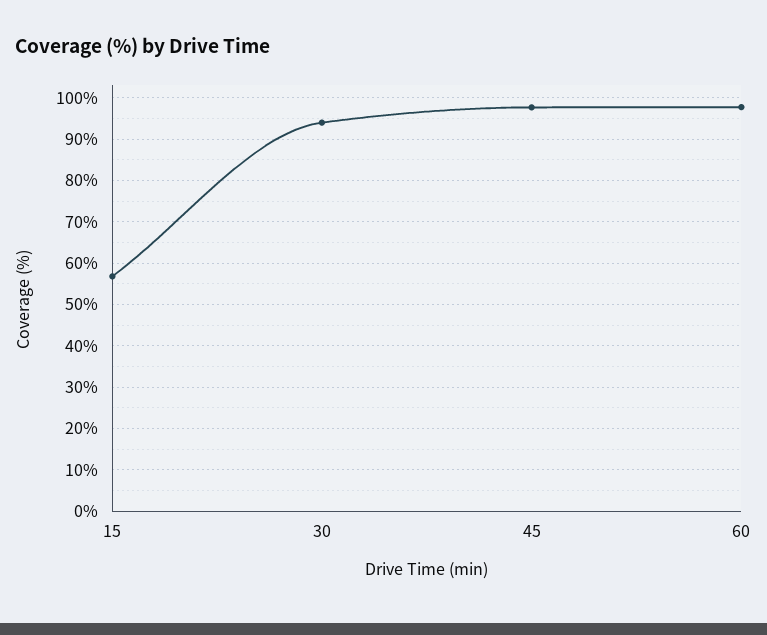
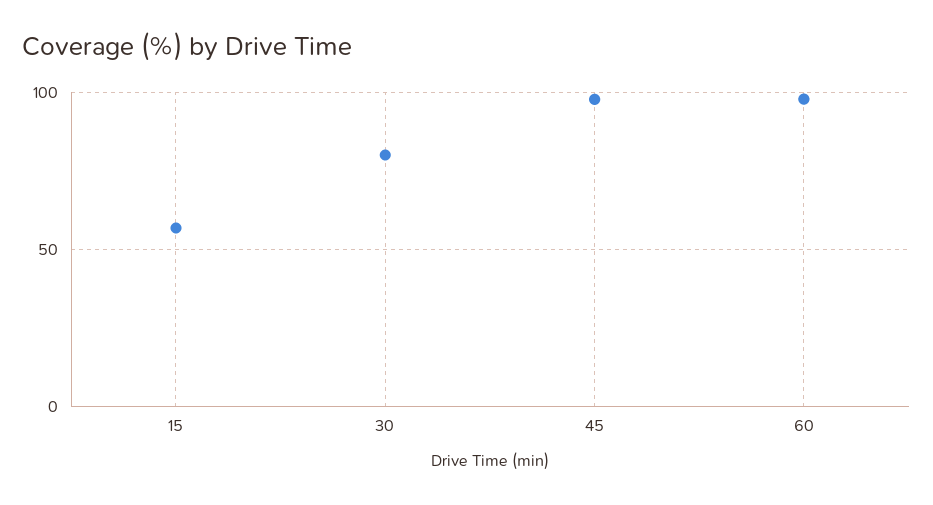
30: 94 -> 80

